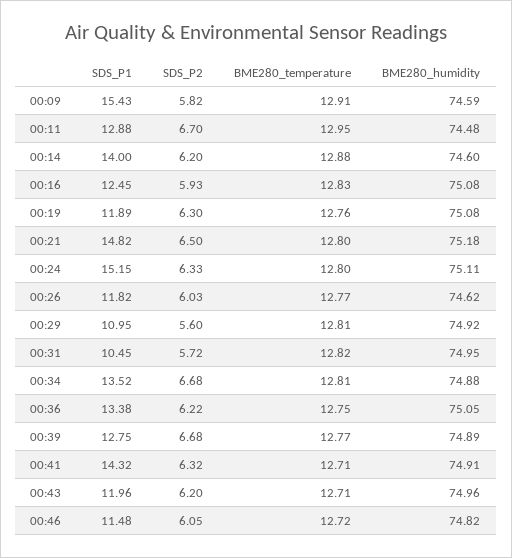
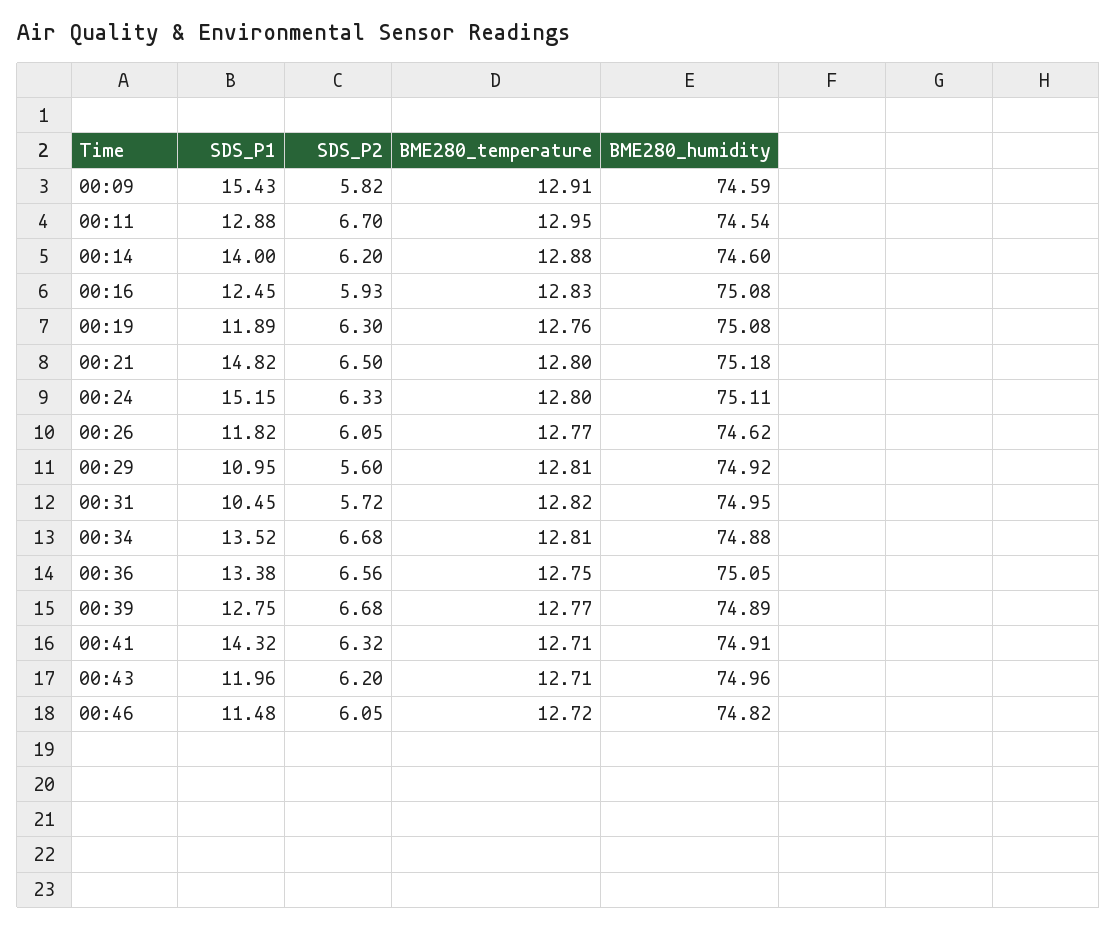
BME280_humidity, 00:11: 74.48 -> 74.54
SDS_P2, 00:26: 6.03 -> 6.05
SDS_P2, 00:36: 6.22 -> 6.56

